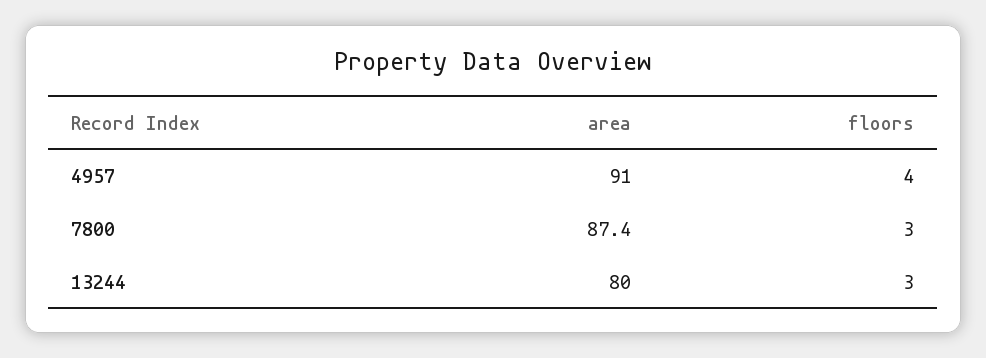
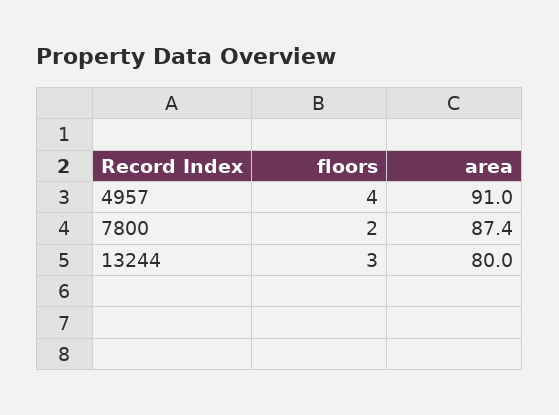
floors, 7800: 3 -> 2

